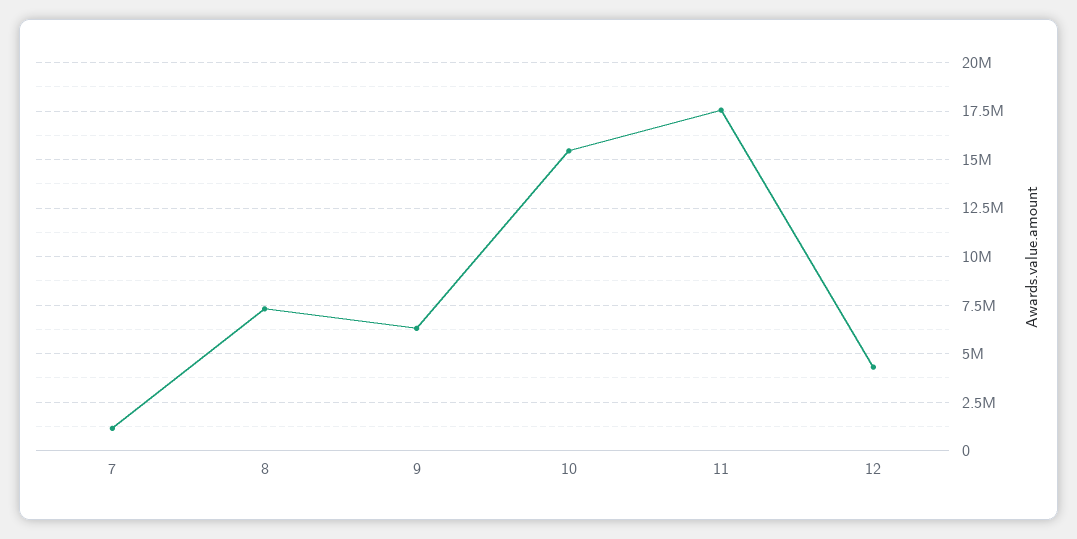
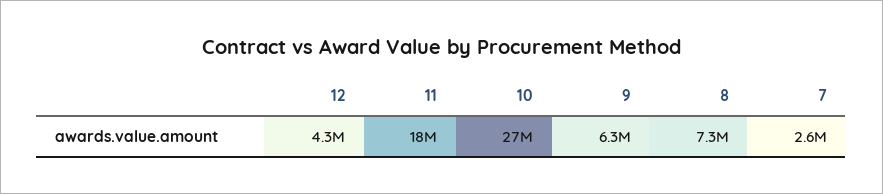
7: 1000000 -> 2600000
10: 15500000 -> 27000000

